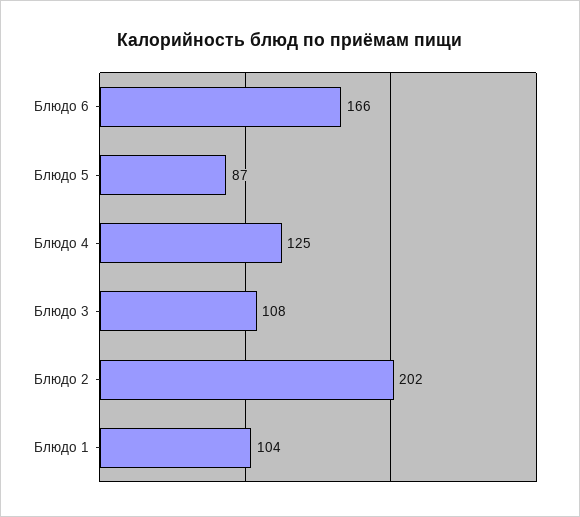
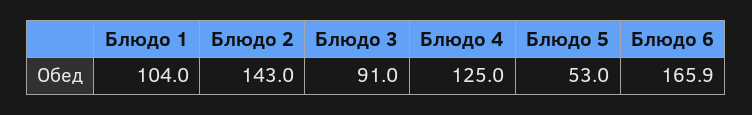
Блюдо 5: 87 -> 53
Блюдо 3: 108 -> 91
Блюдо 2: 202 -> 143

